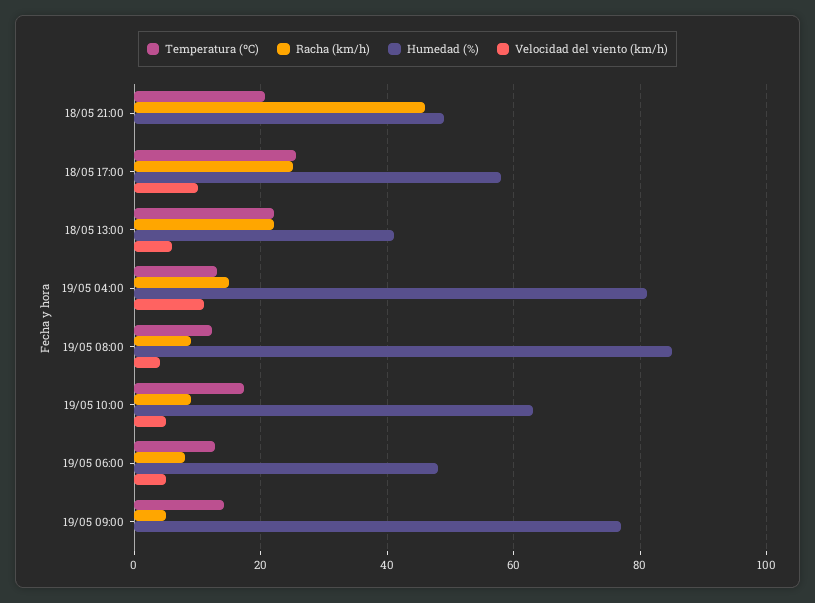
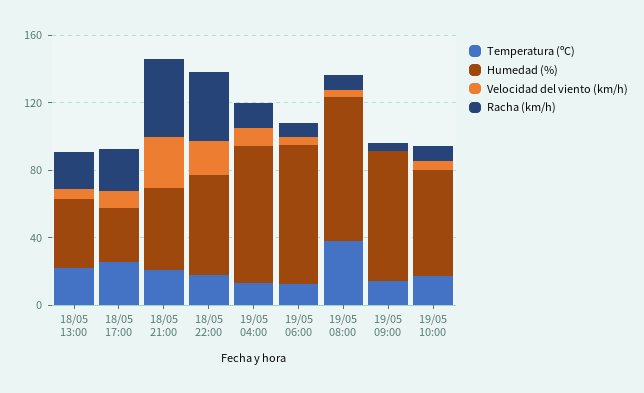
Velocidad del viento (km/h), 18/05 21:00: 0 -> 30
Humedad (%), 18/05 17:00: 58 -> 30
Temperatura (ºC), 19/05 08:00: 12 -> 40
Humedad (%), 19/05 06:00: 48 -> 80
Temperatura (ºC), 18/05 22:00: none -> 20
Humedad (%), 18/05 22:00: none -> 60
Velocidad del viento (km/h), 18/05 22:00: none -> 20
Racha (km/h), 18/05 22:00: none -> 40

